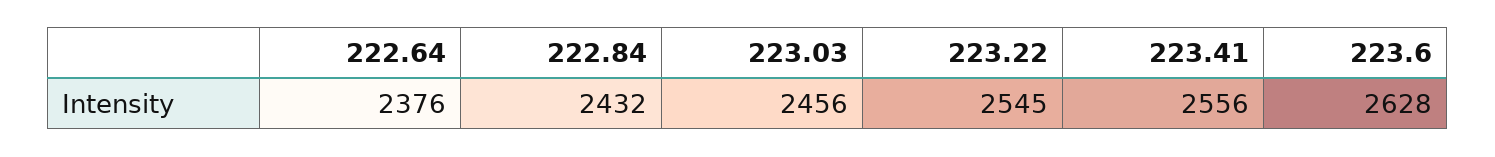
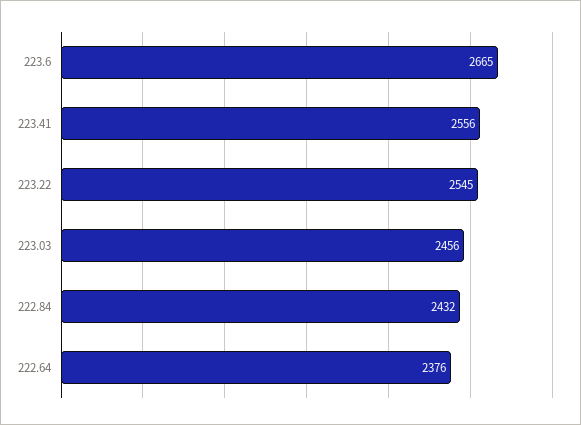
223.6: 2628 -> 2665

